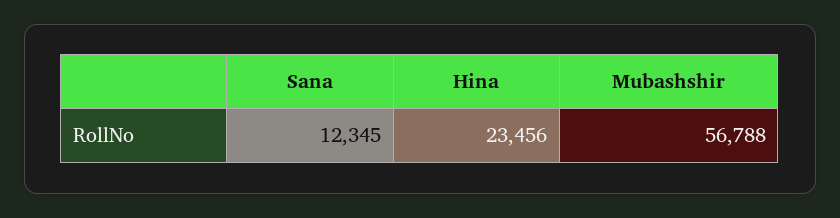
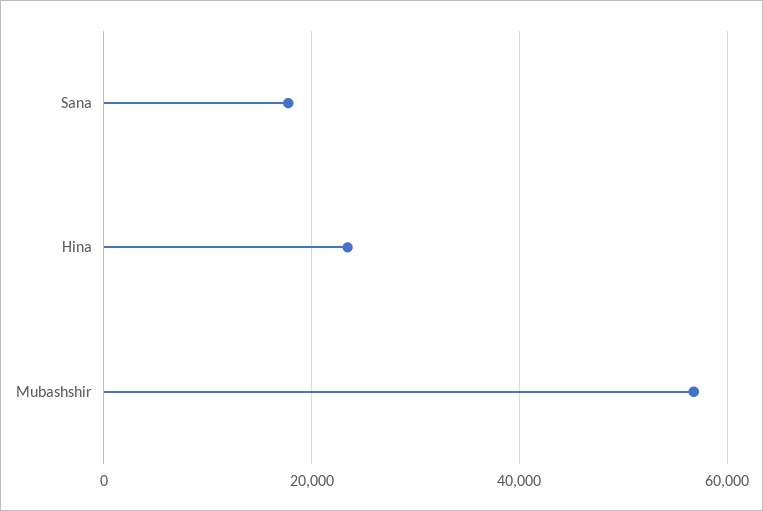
Sana: 12345 -> 18000

